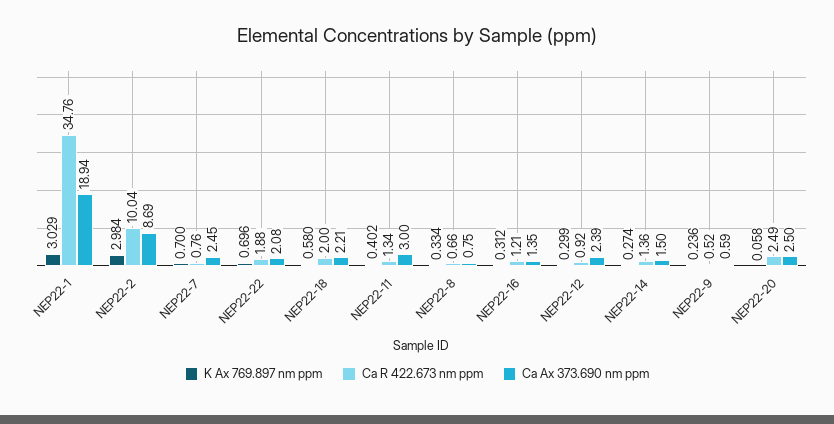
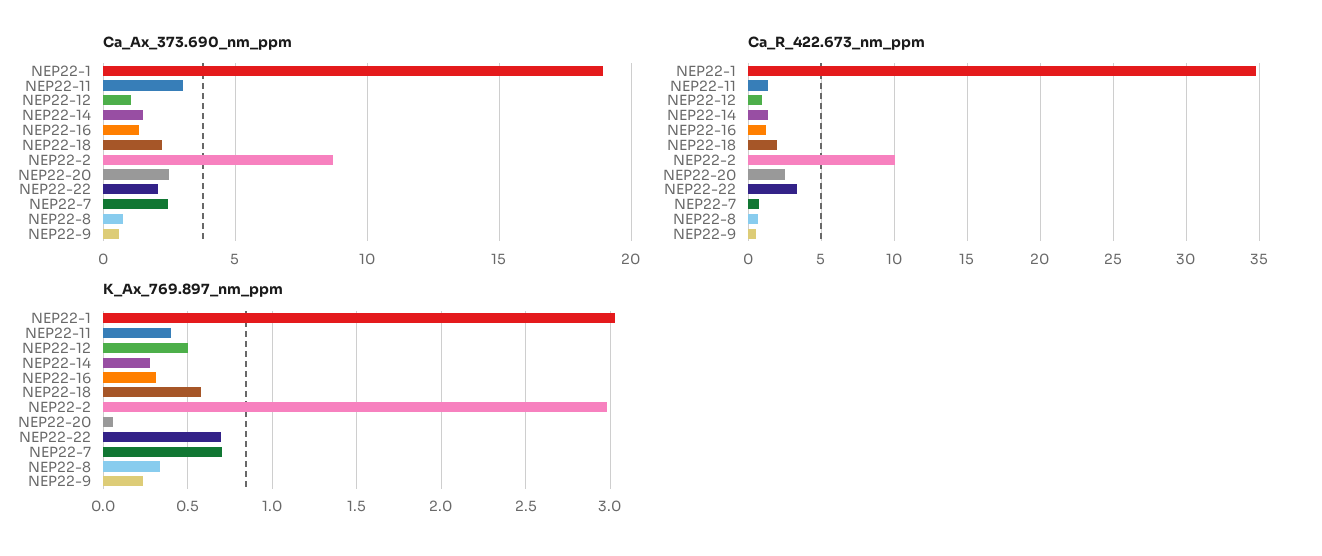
Ca R 422.673 nm ppm, NEP22-22: 1.88 -> 3.5
K Ax 769.897 nm ppm, NEP22-12: 0.299 -> 0.5
Ca Ax 373.690 nm ppm, NEP22-12: 2.39 -> 1

